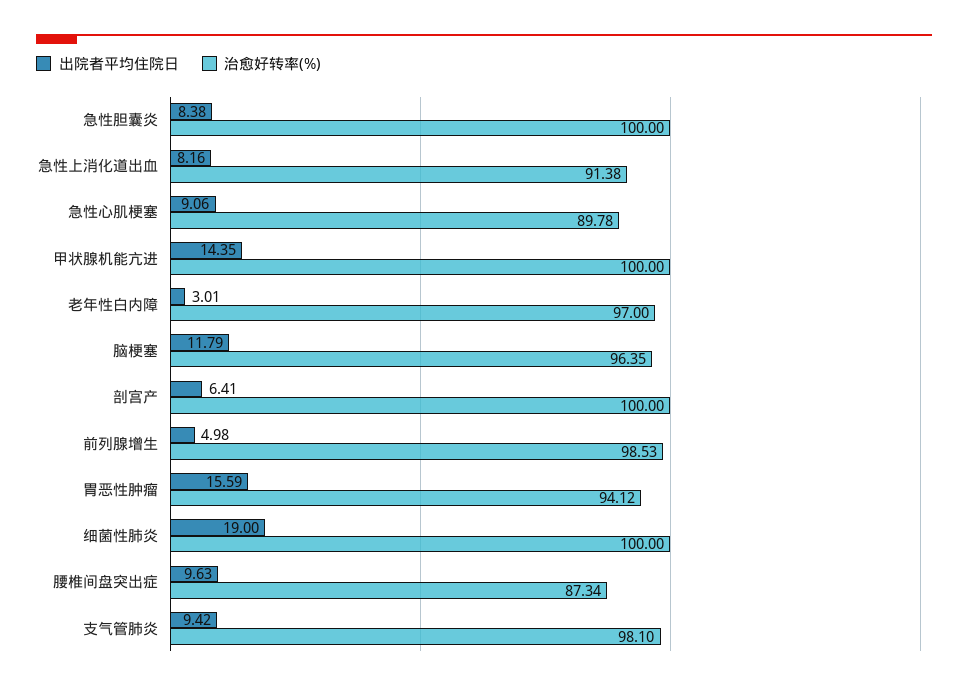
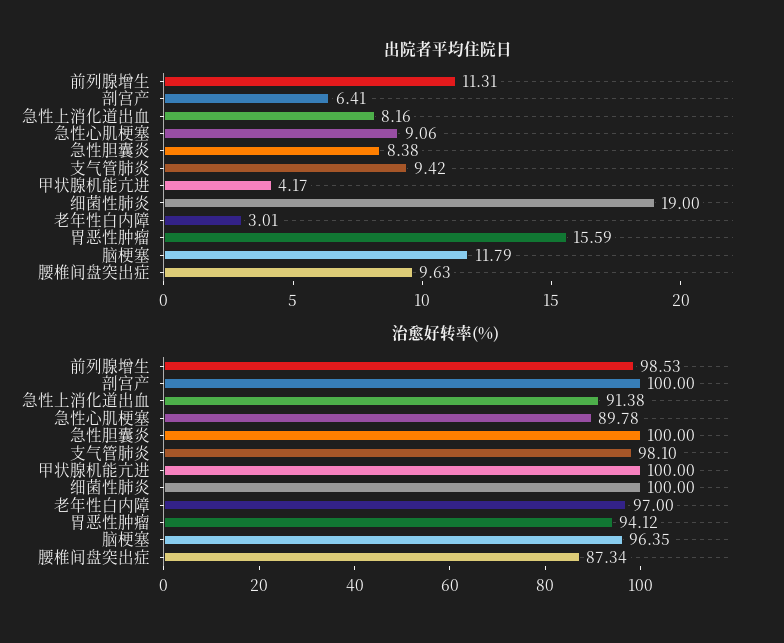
出院者平均住院日, 甲状腺机能亢进: 14.35 -> 4.17
出院者平均住院日, 前列腺增生: 4.98 -> 11.31

